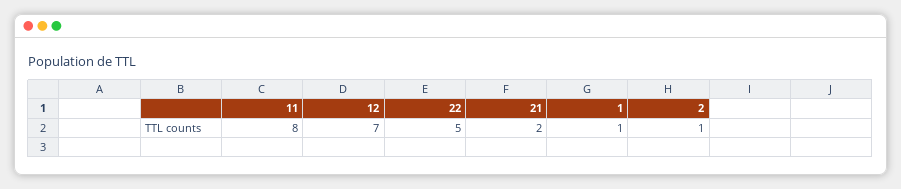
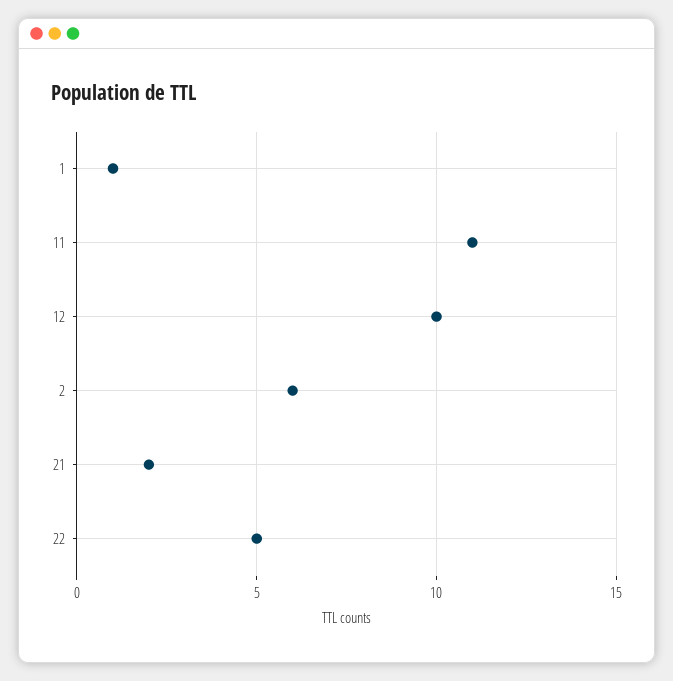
11: 8 -> 11
12: 7 -> 10
2: 1 -> 6

